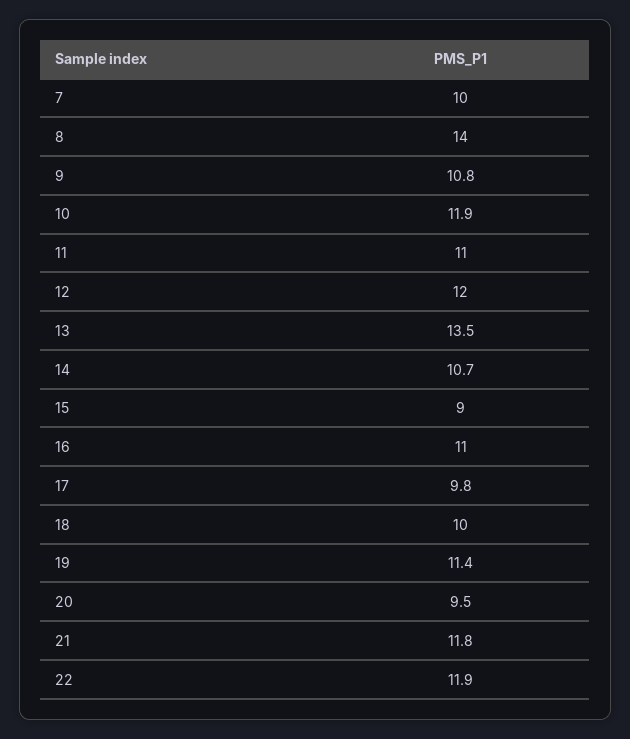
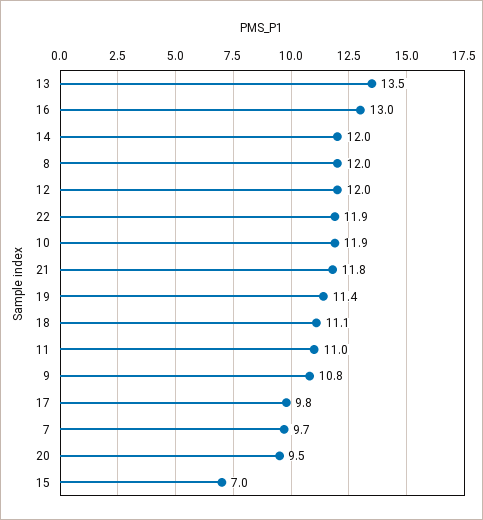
7: 10 -> 9.7
8: 14 -> 12
14: 10.7 -> 12
15: 9 -> 7
16: 11 -> 13
18: 10 -> 11.1

